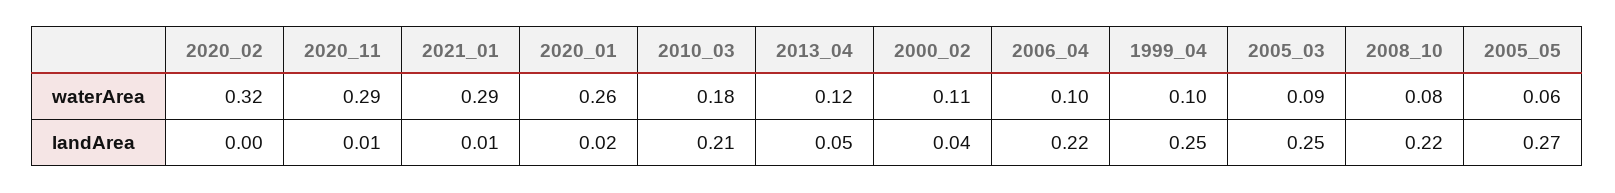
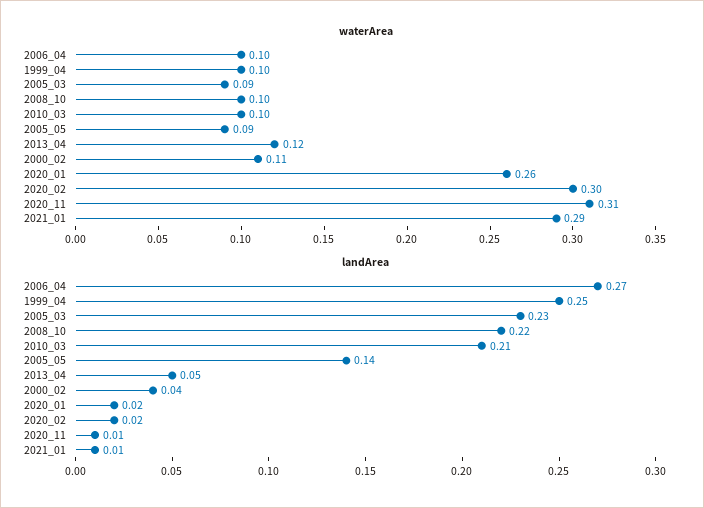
waterArea, 2020_02: 0.32 -> 0.3
waterArea, 2020_11: 0.29 -> 0.31
waterArea, 2010_03: 0.18 -> 0.1
waterArea, 2008_10: 0.08 -> 0.1
waterArea, 2005_05: 0.06 -> 0.09
landArea, 2020_02: 0 -> 0.02
landArea, 2006_04: 0.22 -> 0.27
landArea, 2005_03: 0.25 -> 0.23
landArea, 2005_05: 0.27 -> 0.14

